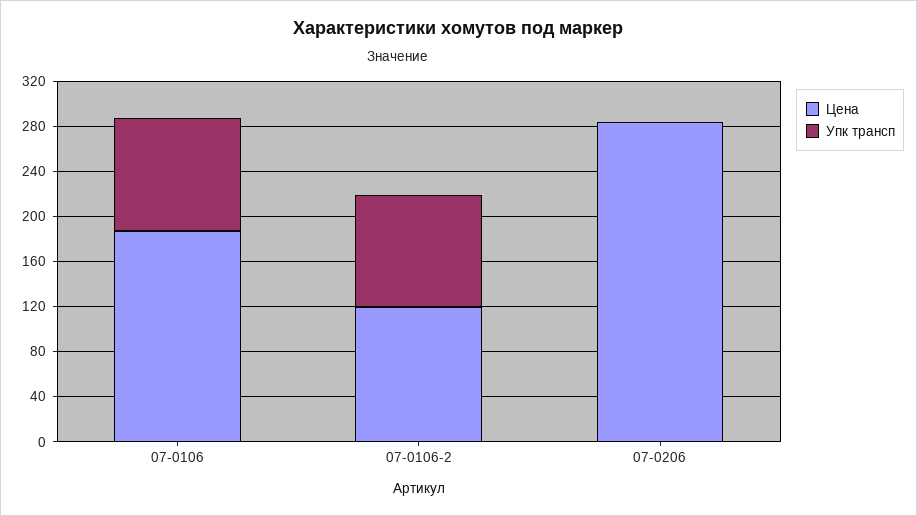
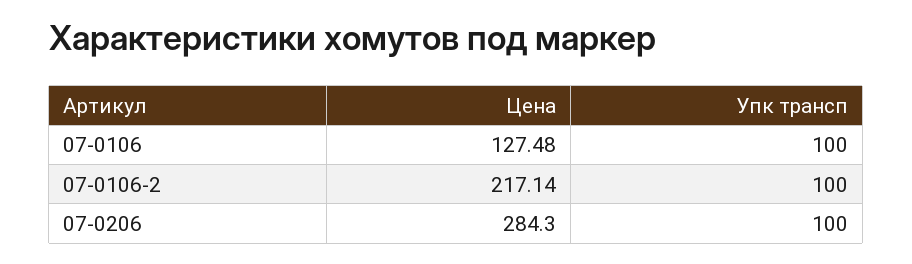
Цена, 07-0106: 190 -> 127.48
Цена, 07-0106-2: 120 -> 217.14
Упк трансп, 07-0206: 0 -> 100

